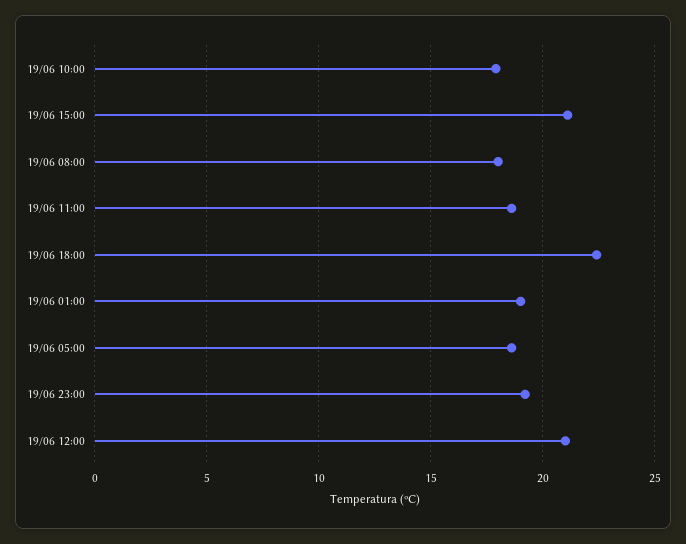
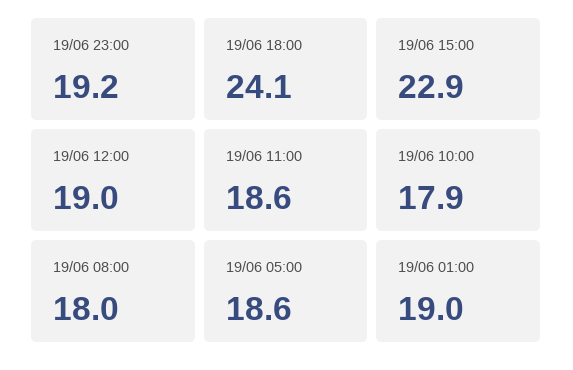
19/06 15:00: 21 -> 22.9
19/06 18:00: 22.5 -> 24.1
19/06 12:00: 21 -> 19

